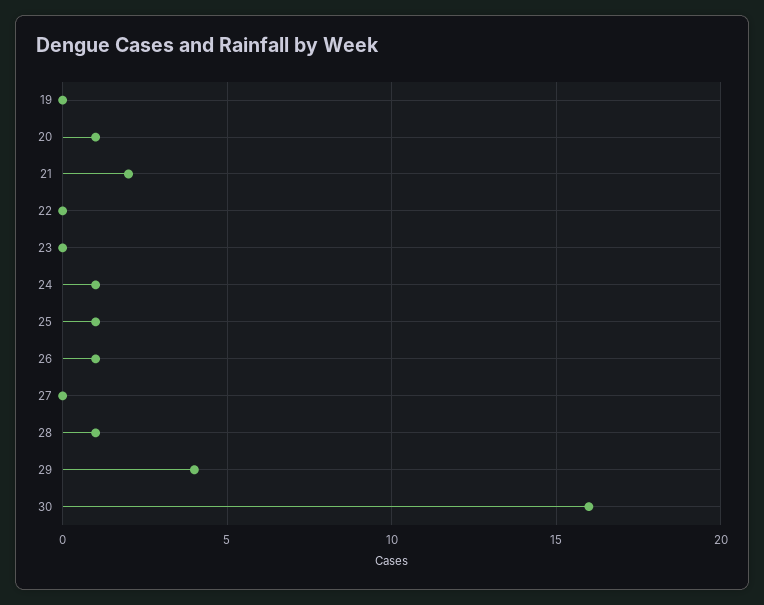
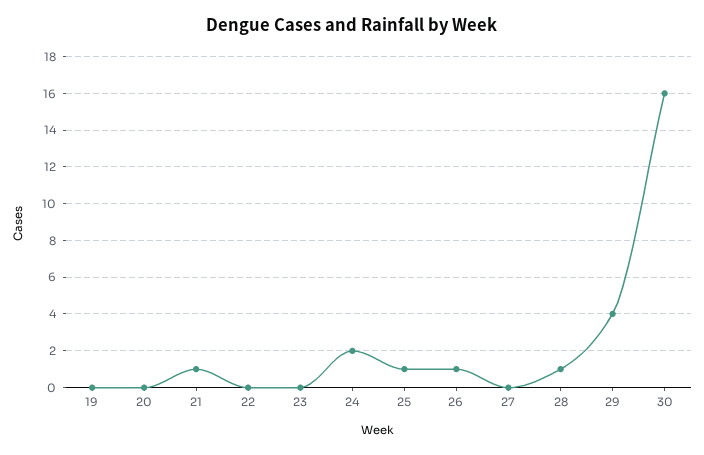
20: 1 -> 0
21: 2 -> 1
24: 1 -> 2

